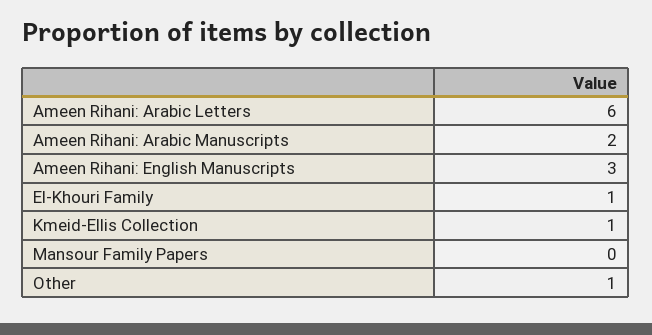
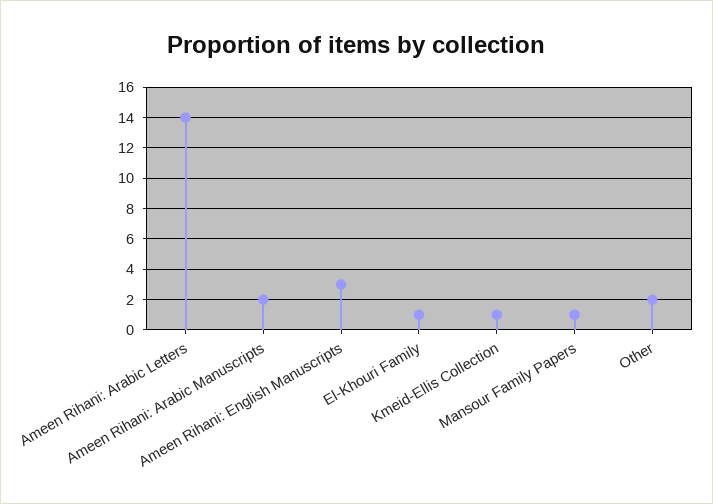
Ameen Rihani: Arabic Letters: 6 -> 14
Mansour Family Papers: 0 -> 1
Other: 1 -> 2

